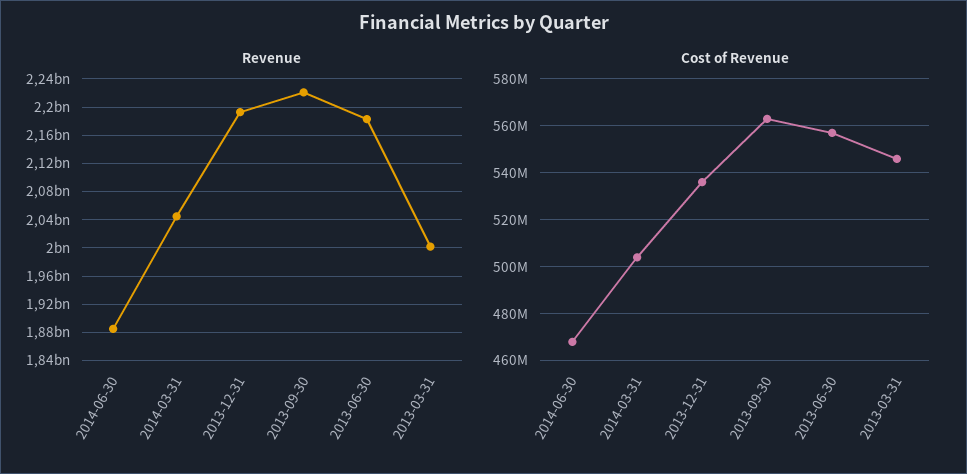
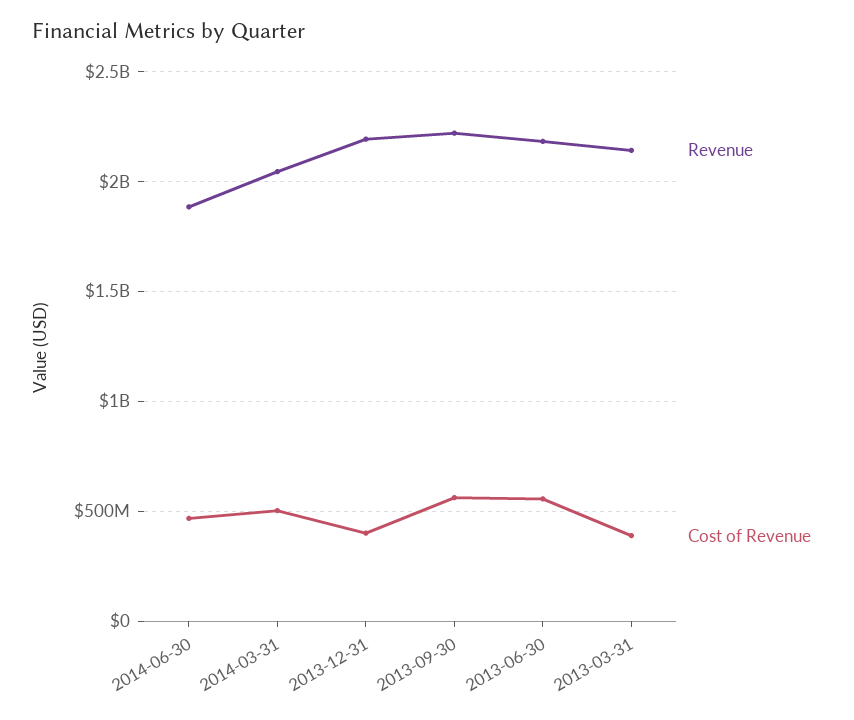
Revenue, 2013-03-31: 2000000000 -> 2150000000
Cost of Revenue, 2013-12-31: 535000000 -> 400000000
Cost of Revenue, 2013-03-31: 545000000 -> 400000000

